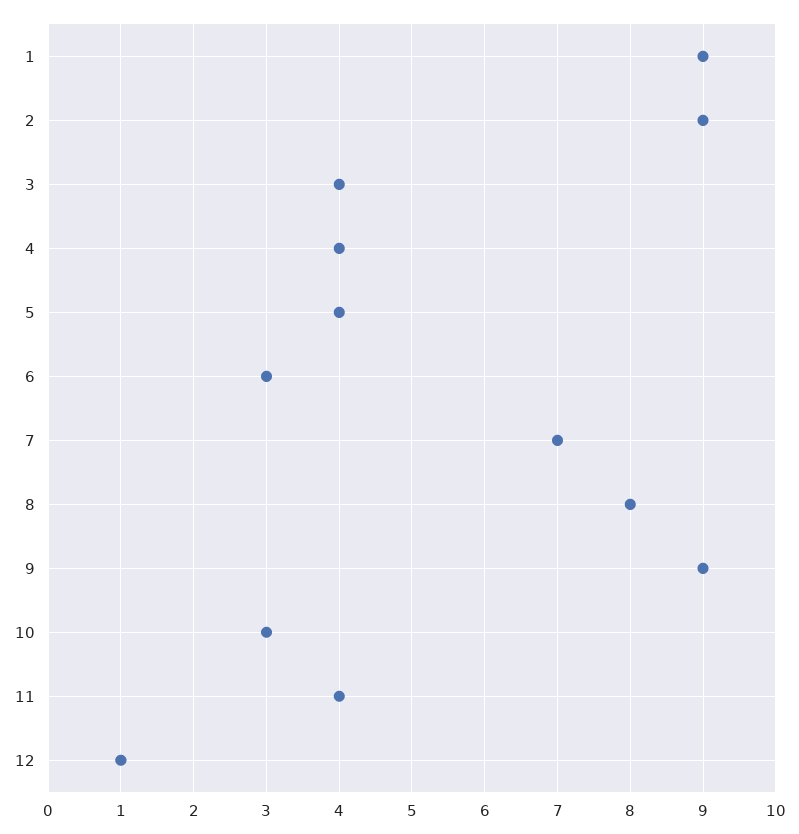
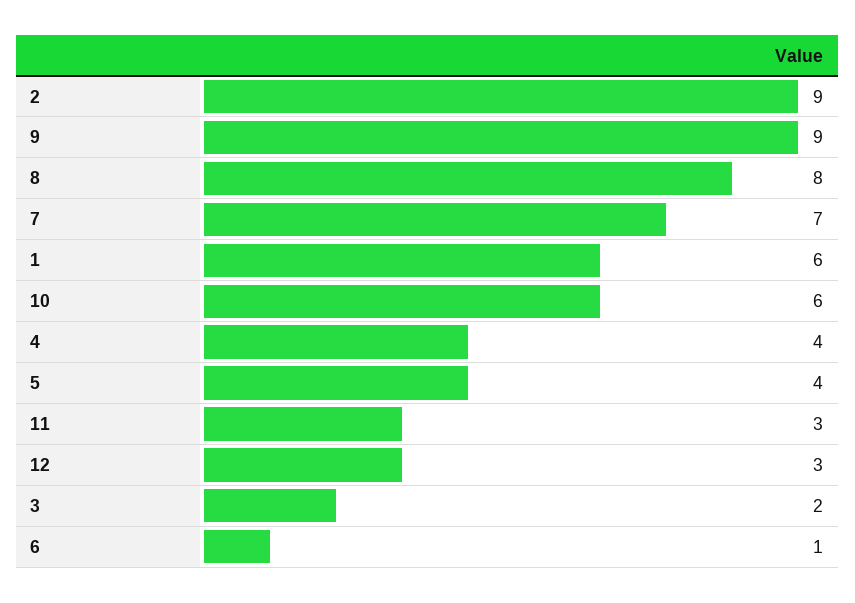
1: 9 -> 6
3: 4 -> 2
6: 3 -> 1
10: 3 -> 6
11: 4 -> 3
12: 1 -> 3

